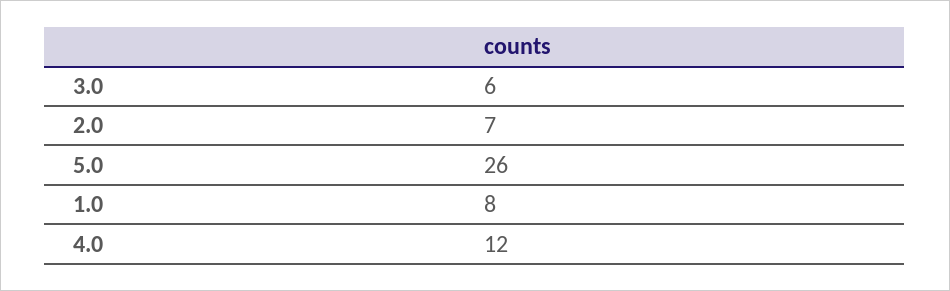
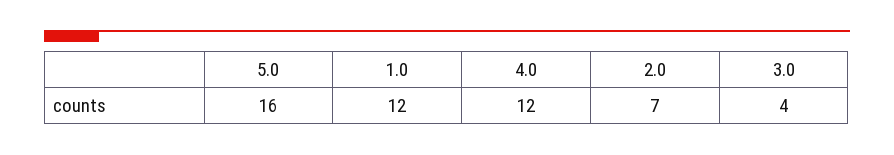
3.0: 6 -> 4
5.0: 26 -> 16
1.0: 8 -> 12

